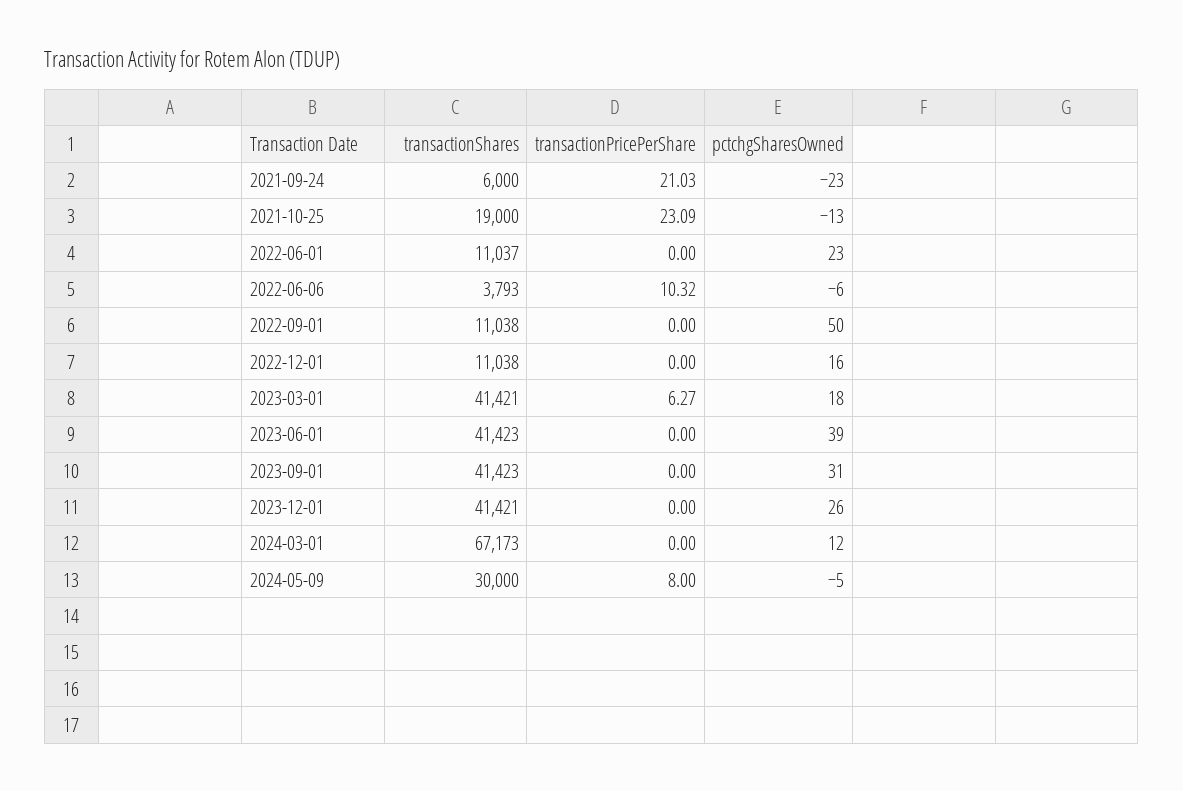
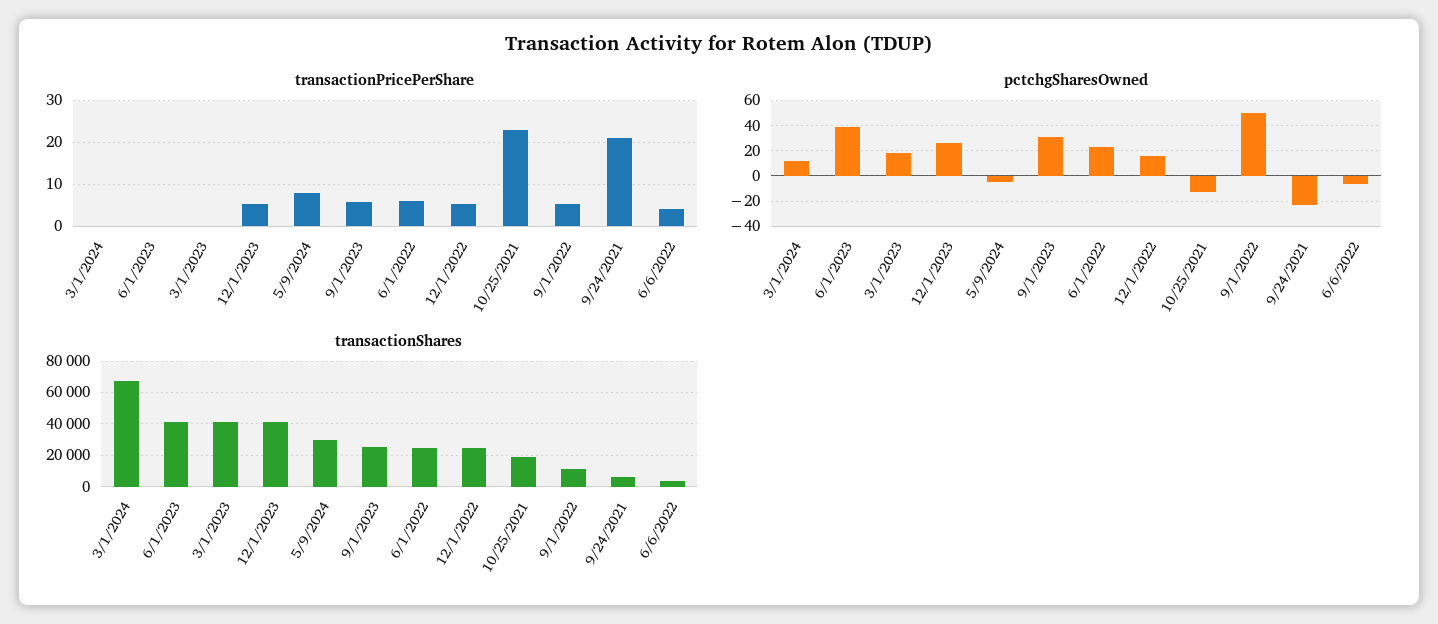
transactionShares, 2022-06-01: 11037 -> 25000
transactionPricePerShare, 2022-06-01: 0 -> 6
transactionPricePerShare, 2022-06-06: 10.32 -> 4
transactionPricePerShare, 2022-09-01: 0 -> 6
transactionShares, 2022-12-01: 11038 -> 25000
transactionPricePerShare, 2022-12-01: 0 -> 6
transactionPricePerShare, 2023-03-01: 6.27 -> 0
transactionShares, 2023-09-01: 41423 -> 25000
transactionPricePerShare, 2023-09-01: 0 -> 6
transactionPricePerShare, 2023-12-01: 0 -> 6

